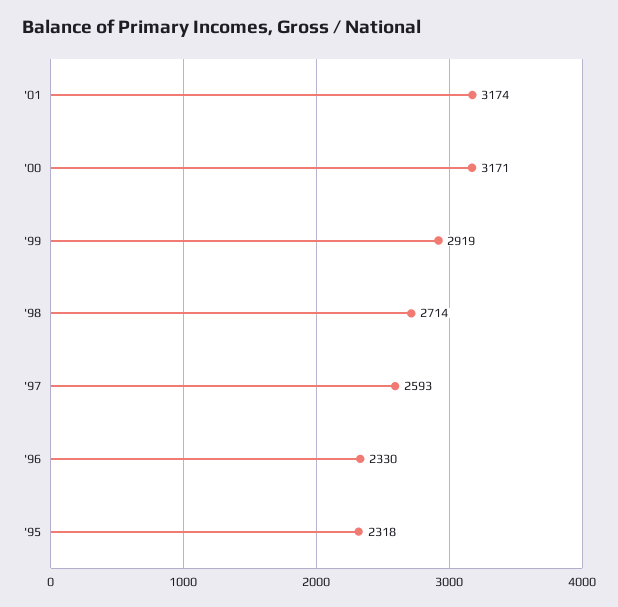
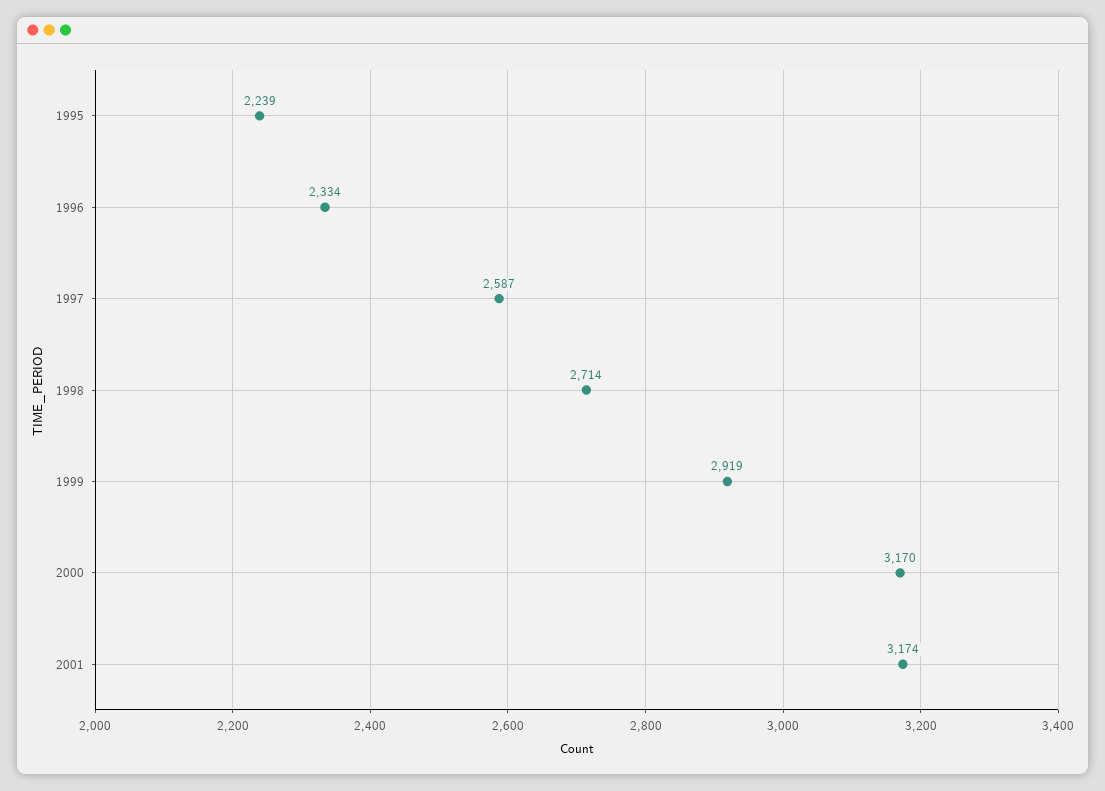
'00: 3171 -> 3170
'97: 2593 -> 2587
'96: 2330 -> 2334
'95: 2318 -> 2239

